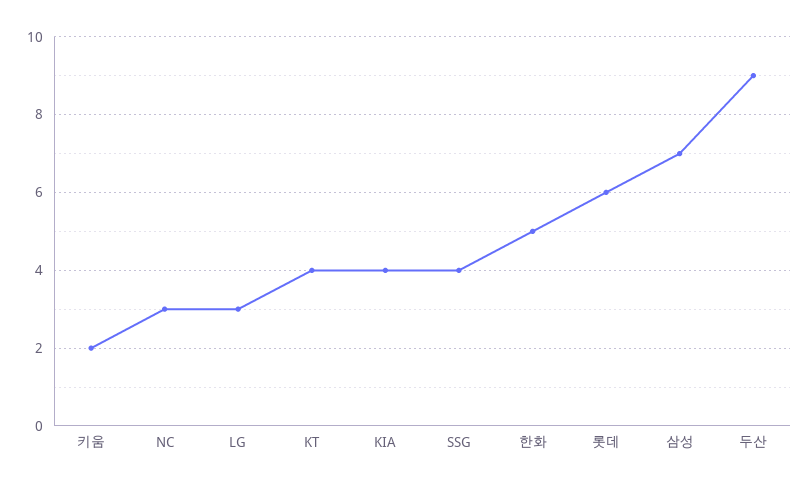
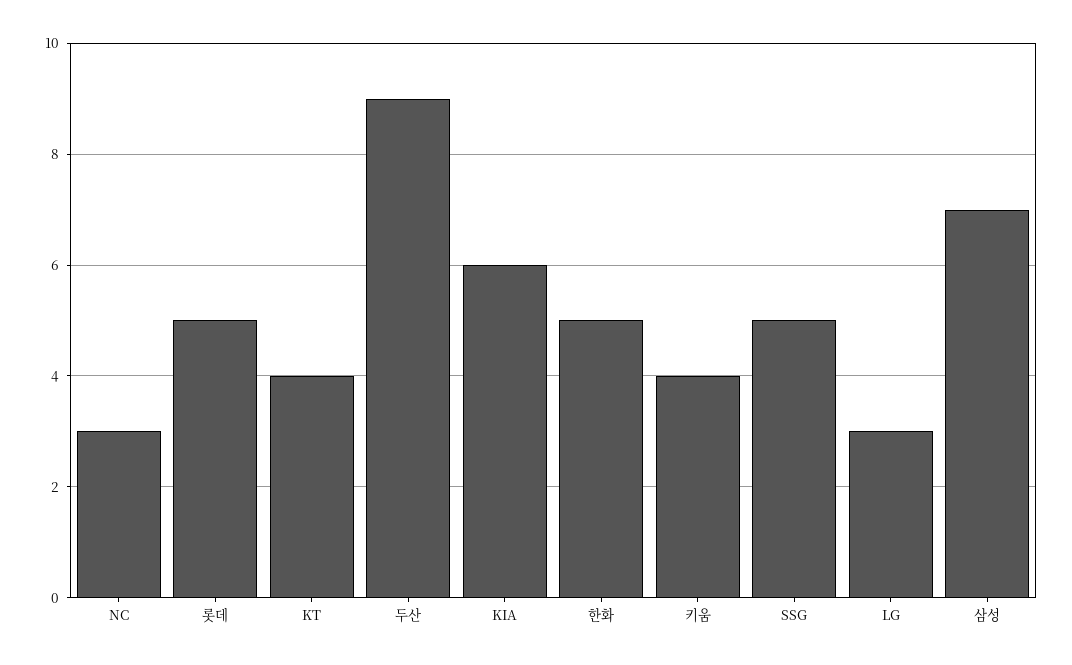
키움: 2 -> 4
KIA: 4 -> 6
SSG: 4 -> 5
롯데: 6 -> 5

